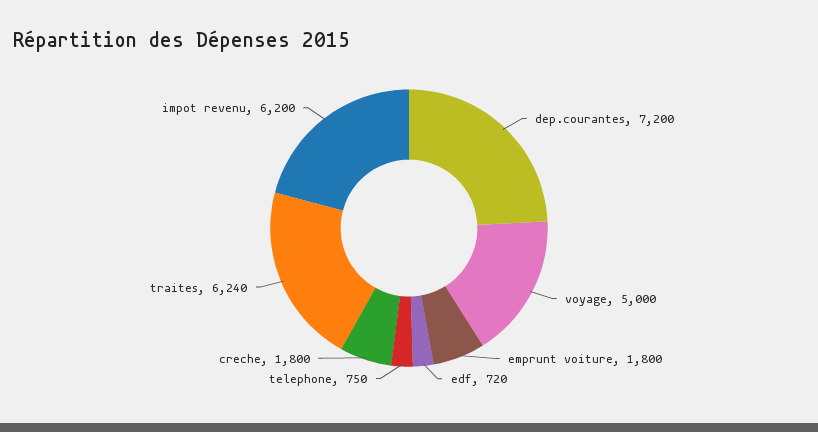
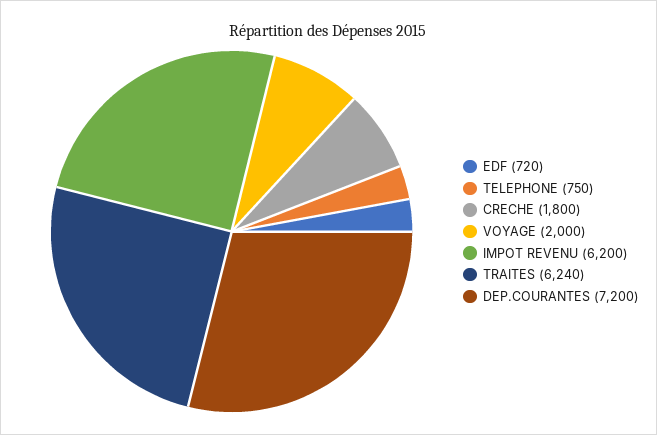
voyage: 5000 -> 2000
emprunt voiture: 1800 -> none

